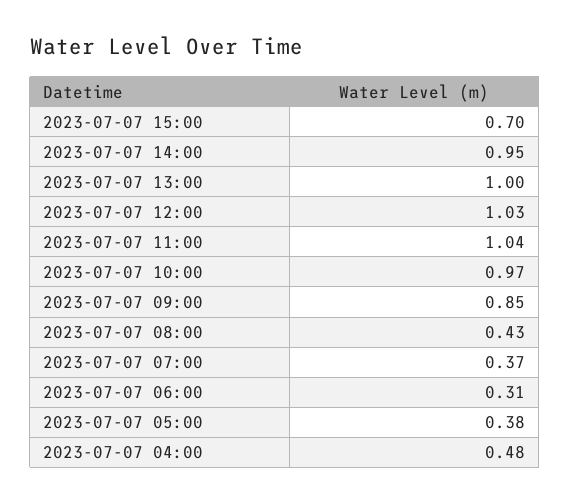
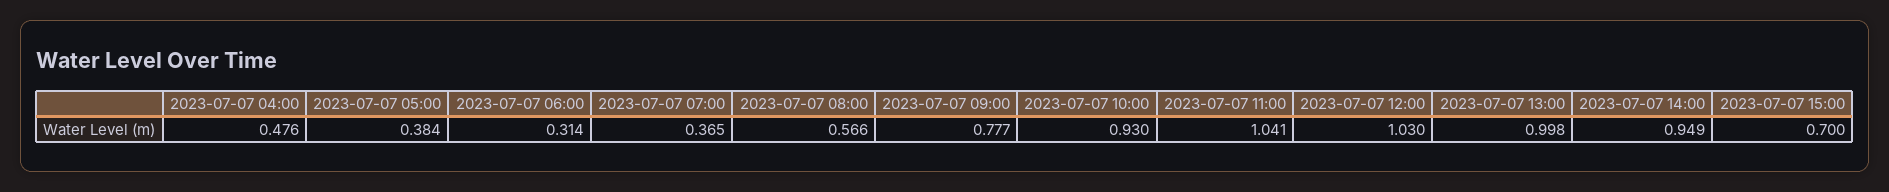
2023-07-07 10:00: 0.97 -> 0.93
2023-07-07 09:00: 0.85 -> 0.777
2023-07-07 08:00: 0.43 -> 0.566

